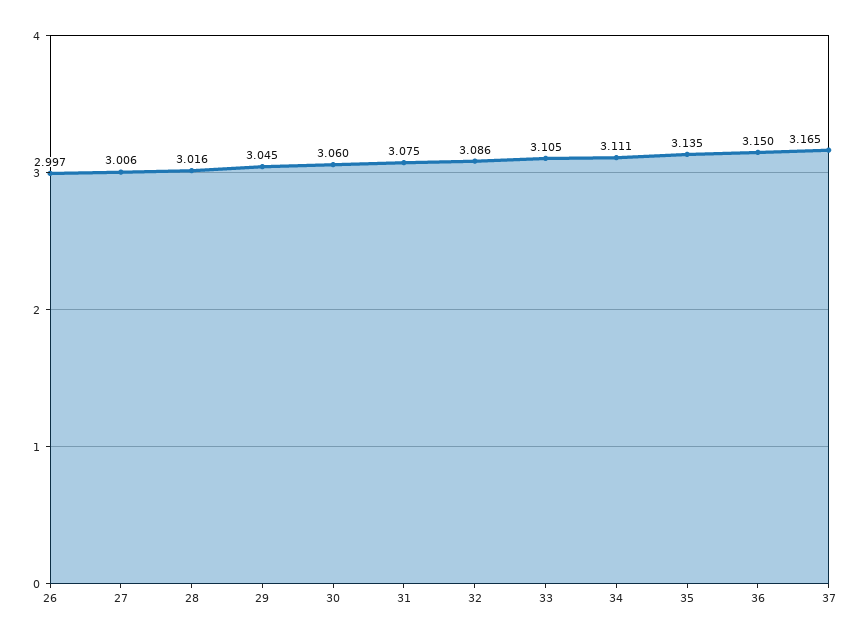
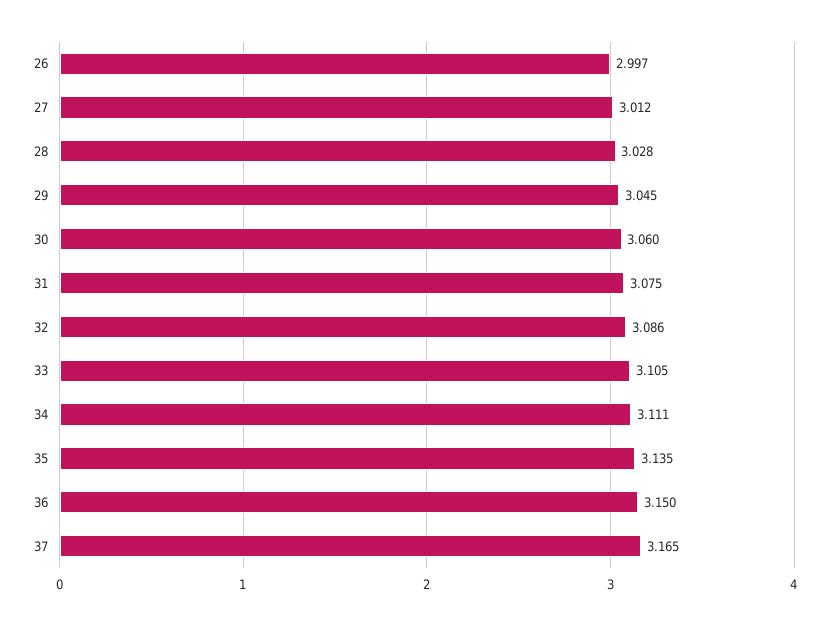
27: 3.006 -> 3.012
28: 3.016 -> 3.028

